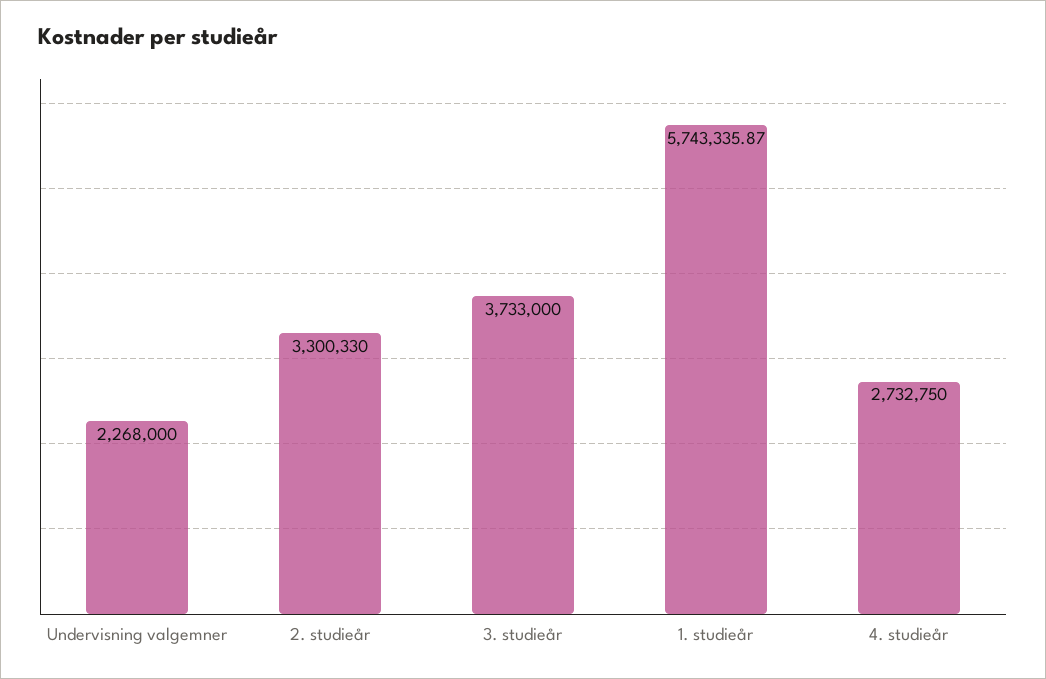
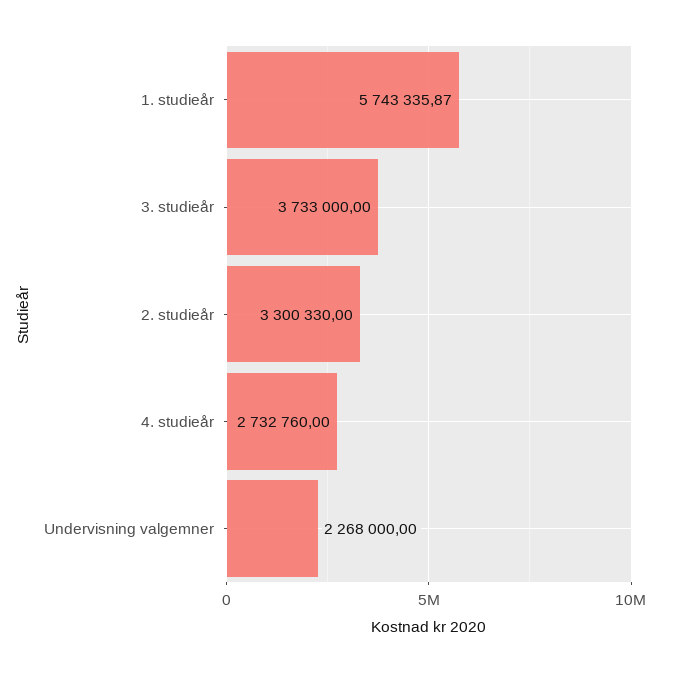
4. studieår: 2732750 -> 2732760

